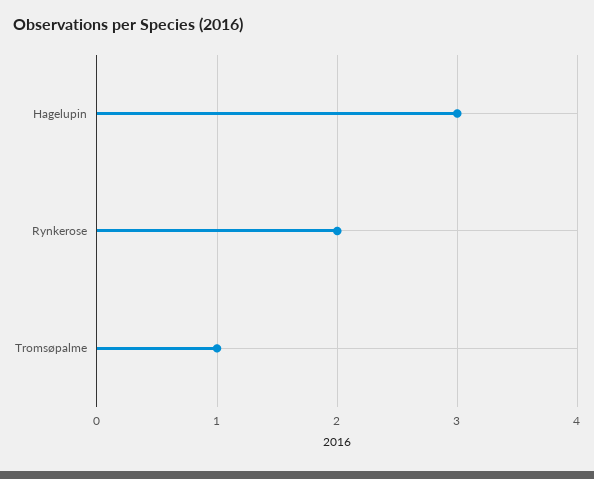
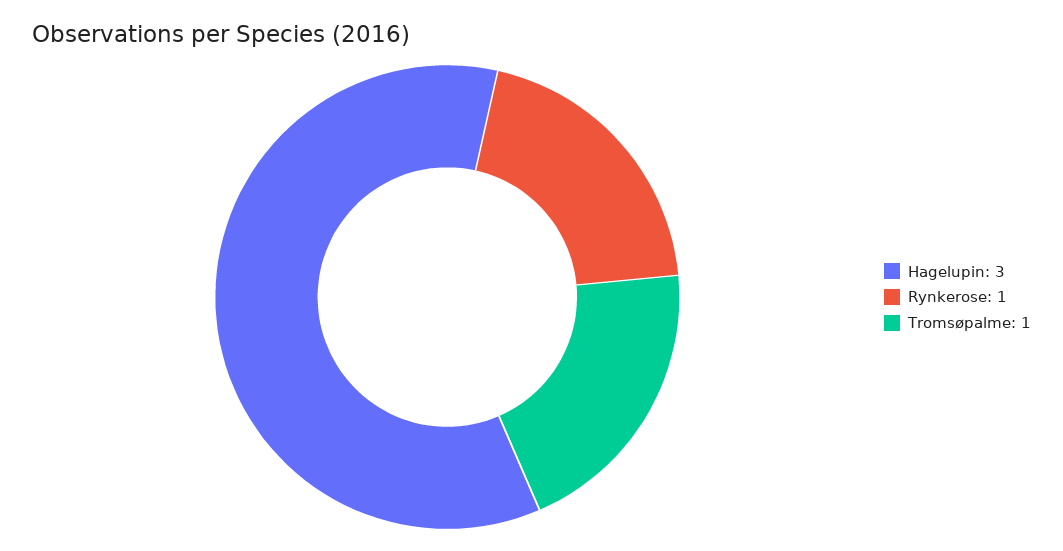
Rynkerose: 2 -> 1

